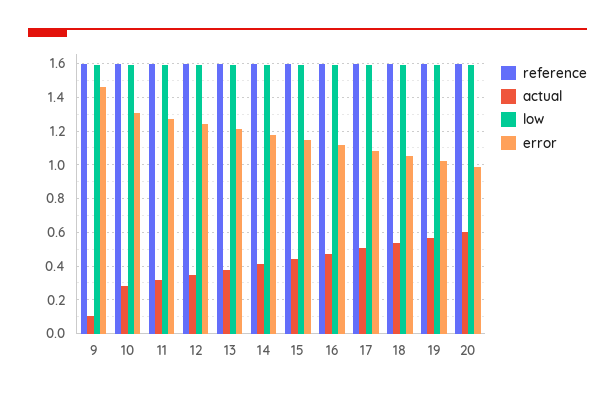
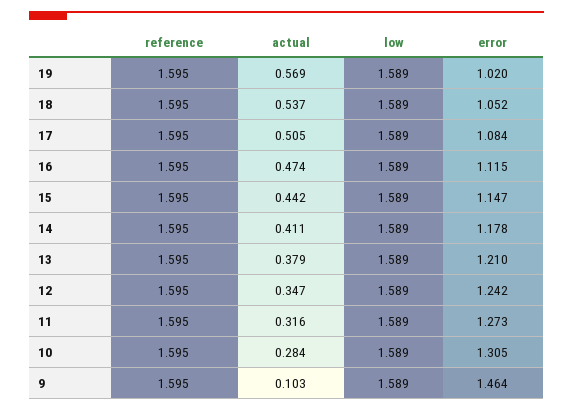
reference, 20: 1.6 -> none
actual, 20: 0.6 -> none
low, 20: 1.6 -> none
error, 20: 1 -> none

